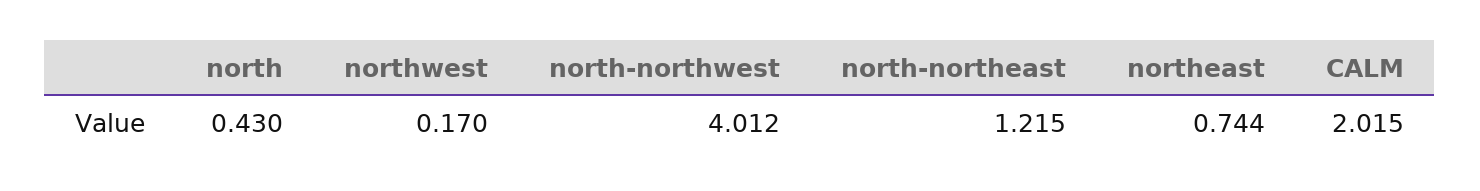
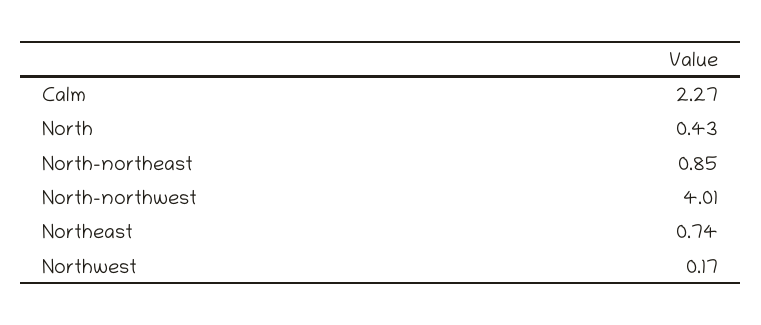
north-northeast: 1.215 -> 0.85
CALM: 2.015 -> 2.27

